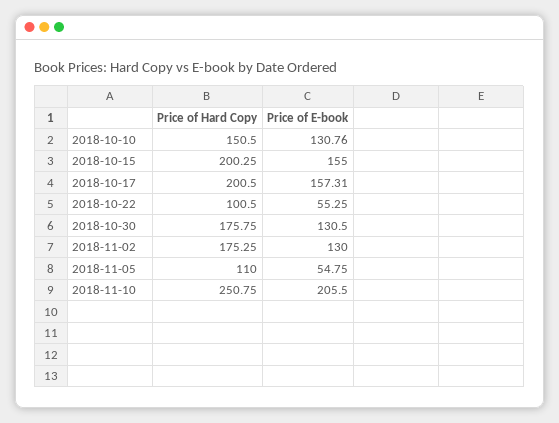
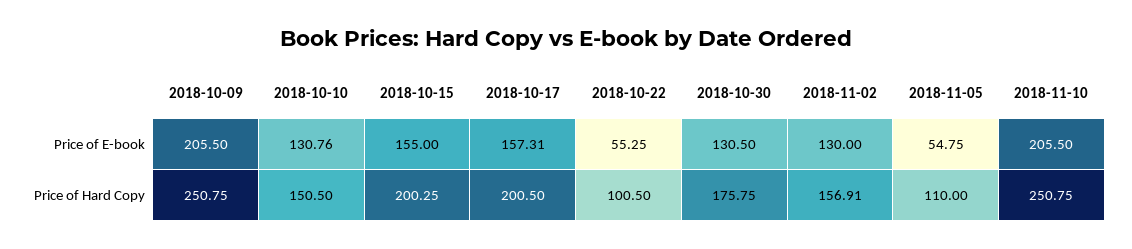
Price of Hard Copy, 2018-11-02: 175.25 -> 156.91
Price of E-book, 2018-10-09: none -> 205.5
Price of Hard Copy, 2018-10-09: none -> 250.75

